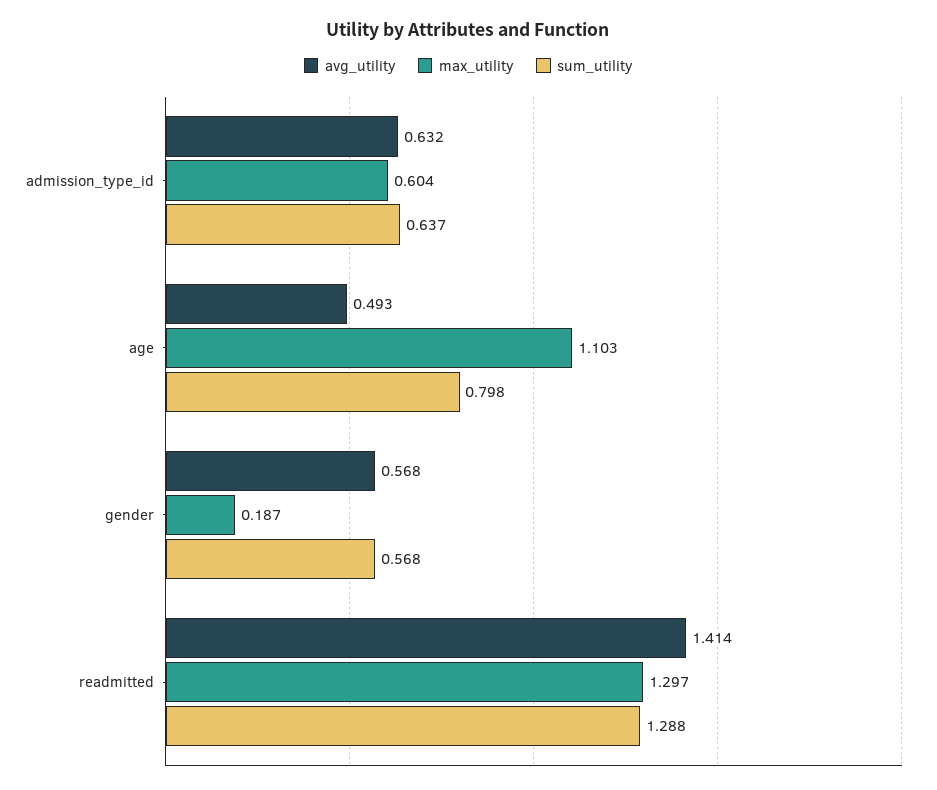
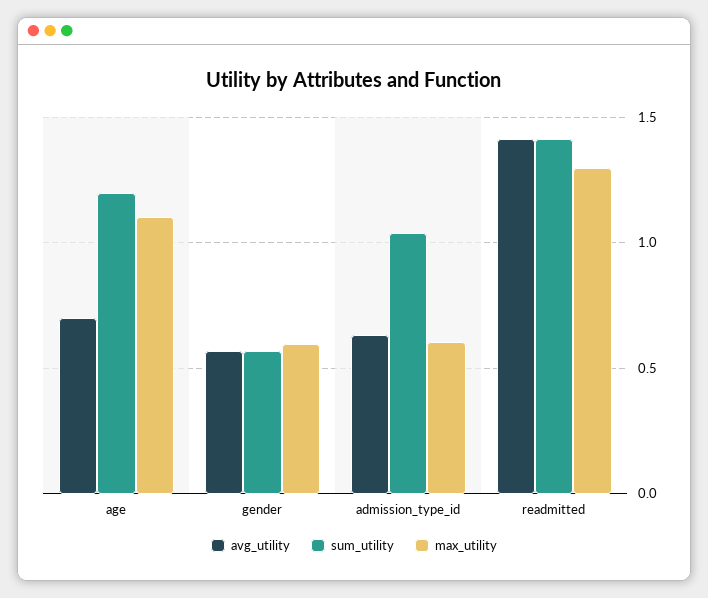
sum_utility, admission_type_id: 0.637 -> 1.05
avg_utility, age: 0.493 -> 0.7
sum_utility, age: 0.798 -> 1.2
max_utility, gender: 0.187 -> 0.6
sum_utility, readmitted: 1.288 -> 1.4

